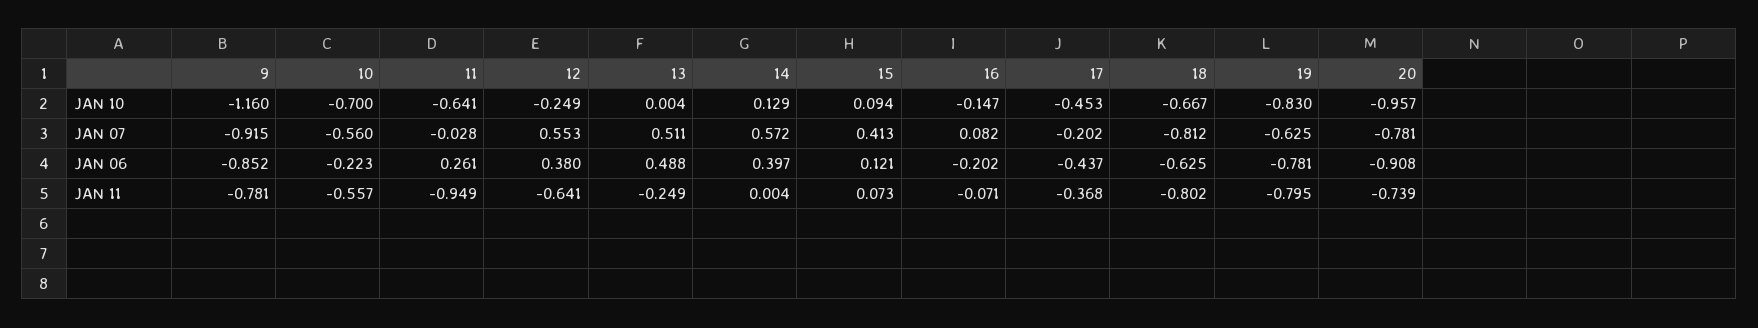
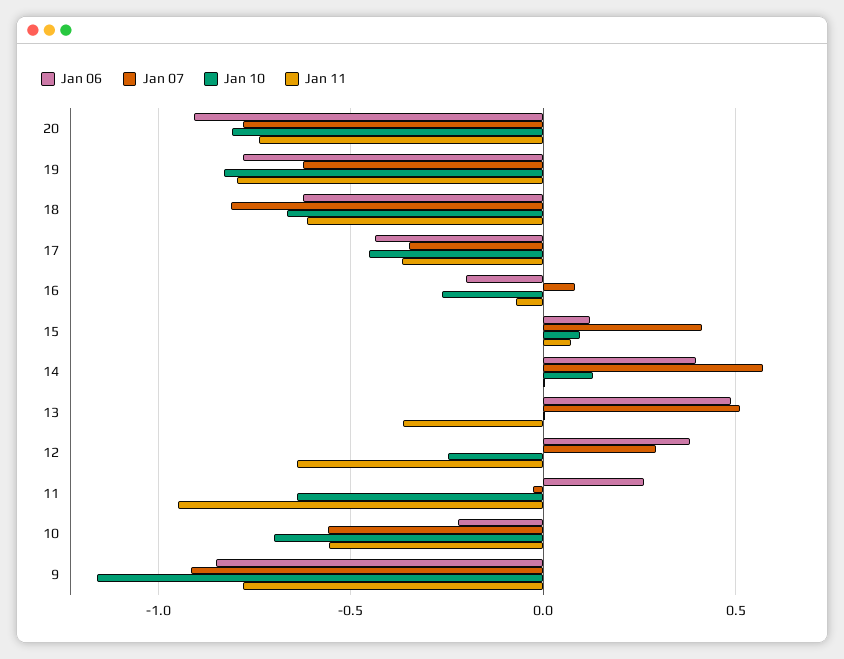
JAN 10, 16: -0.147 -> -0.25
JAN 10, 20: -0.957 -> -0.8
JAN 07, 12: 0.553 -> 0.3
JAN 07, 17: -0.202 -> -0.35
JAN 11, 13: -0.249 -> -0.35
JAN 11, 18: -0.802 -> -0.6

